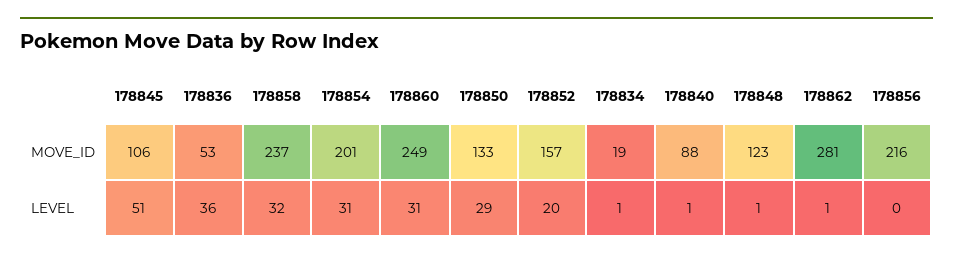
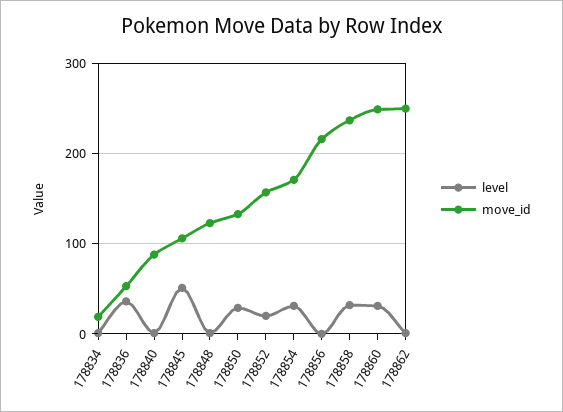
MOVE_ID, 178854: 201 -> 170
MOVE_ID, 178862: 281 -> 250

